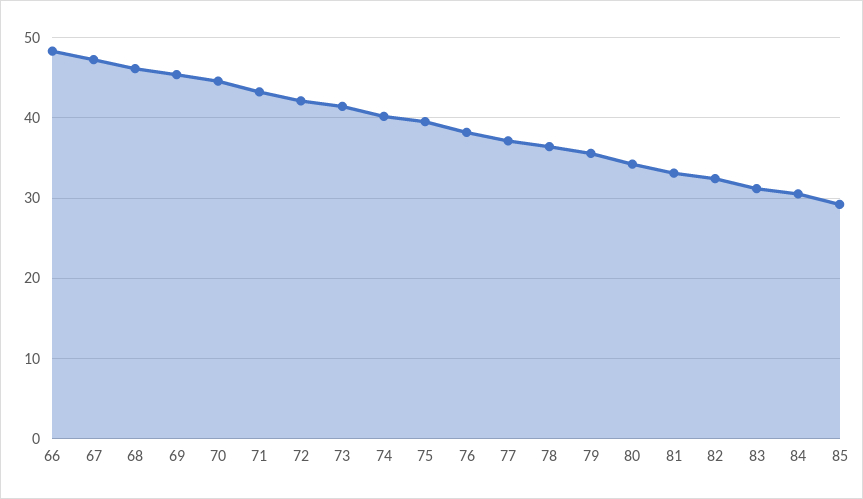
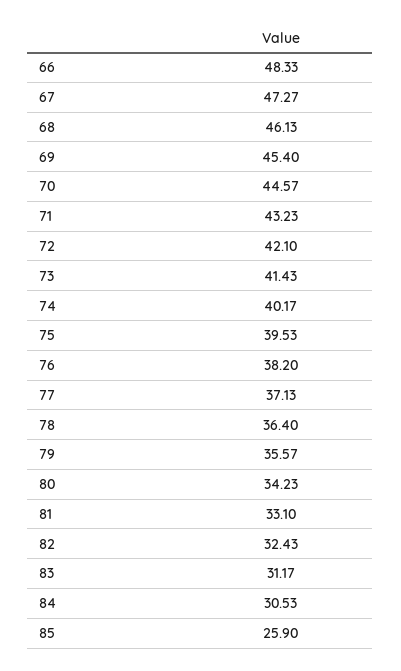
85: 29 -> 25.9

